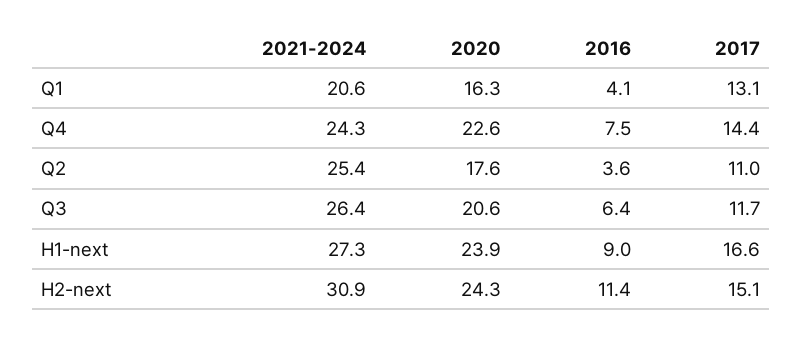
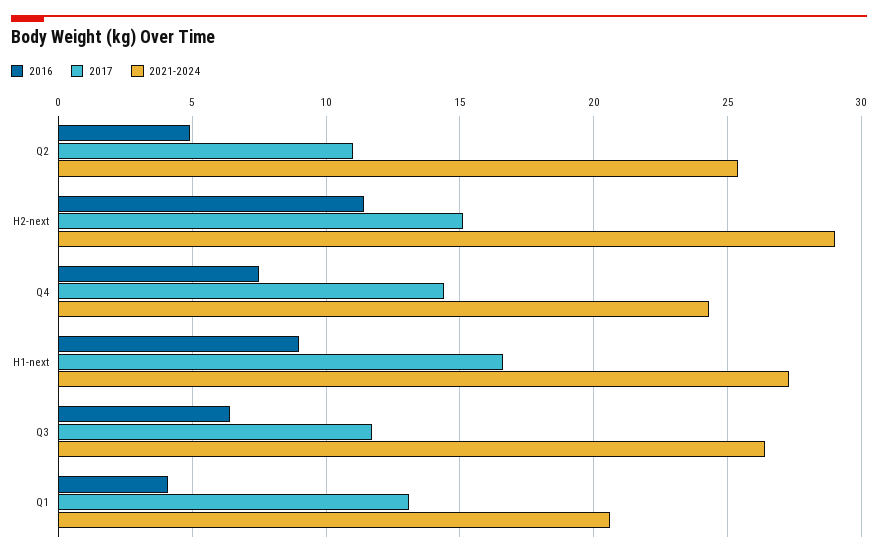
2020, Q1: 16.3 -> none
2020, Q4: 22.6 -> none
2020, Q2: 17.6 -> none
2016, Q2: 3.6 -> 5
2020, Q3: 20.6 -> none
2020, H1-next: 23.9 -> none
2021-2024, H2-next: 30.9 -> 29
2020, H2-next: 24.3 -> none

